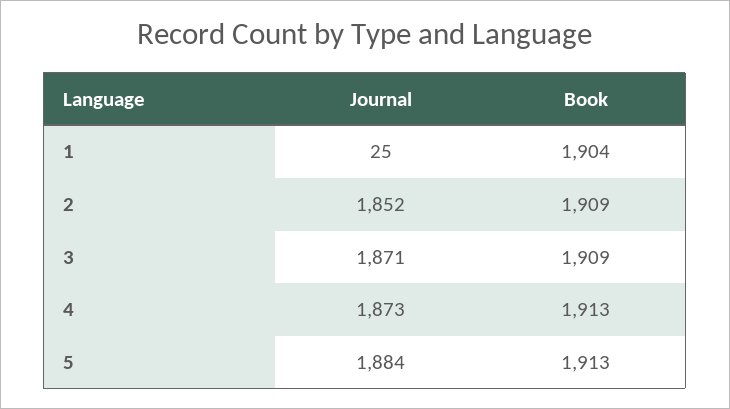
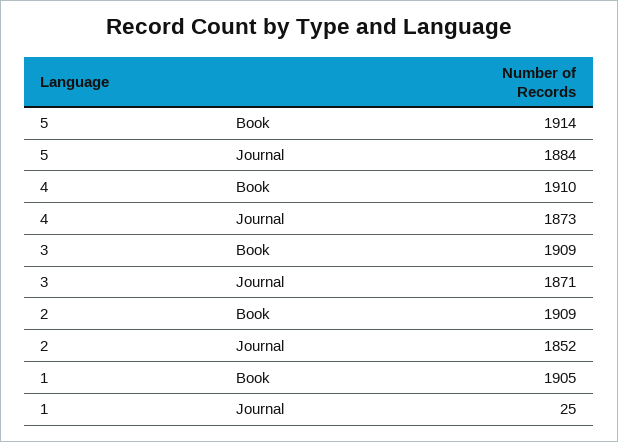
Book, 1: 1904 -> 1905
Book, 4: 1913 -> 1910
Book, 5: 1913 -> 1914

